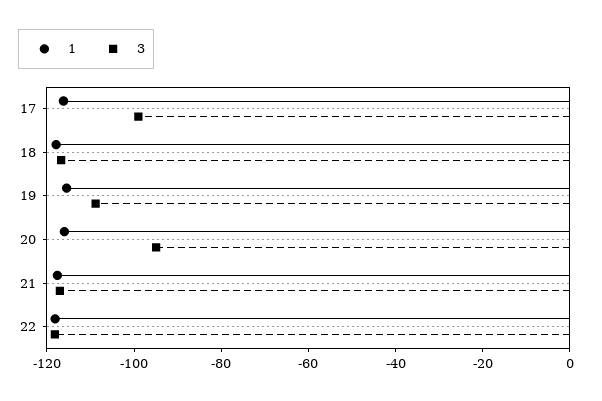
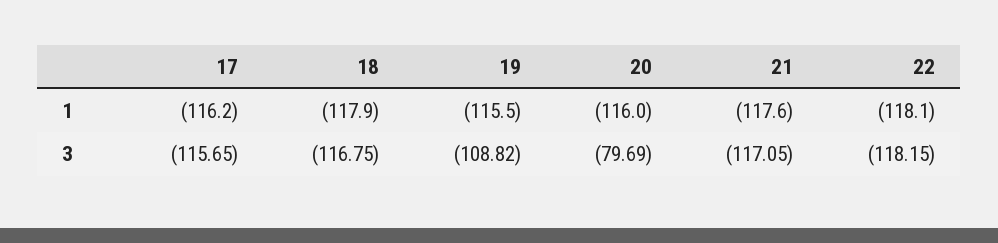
3, 17: -100 -> -115.65
3, 20: -95 -> -79.69

